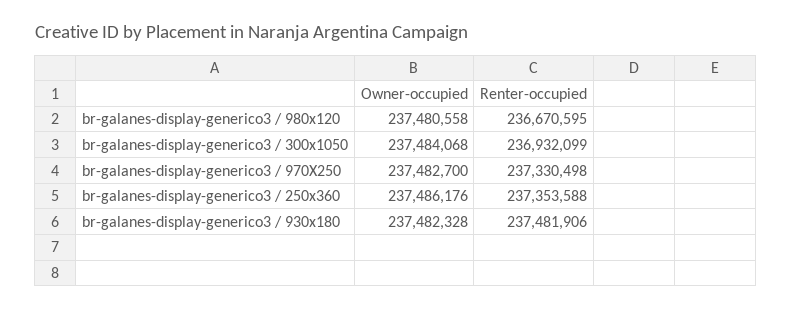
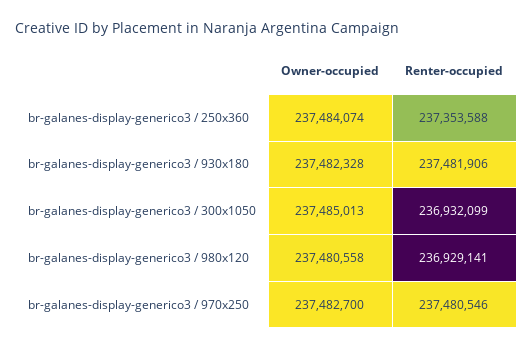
Renter-occupied, br-galanes-display-generico3 / 980x120: 236670595 -> 236929141
Owner-occupied, br-galanes-display-generico3 / 300x1050: 237484068 -> 237485013
Renter-occupied, br-galanes-display-generico3 / 970X250: 237330498 -> 237480546
Owner-occupied, br-galanes-display-generico3 / 250x360: 237486176 -> 237484074

